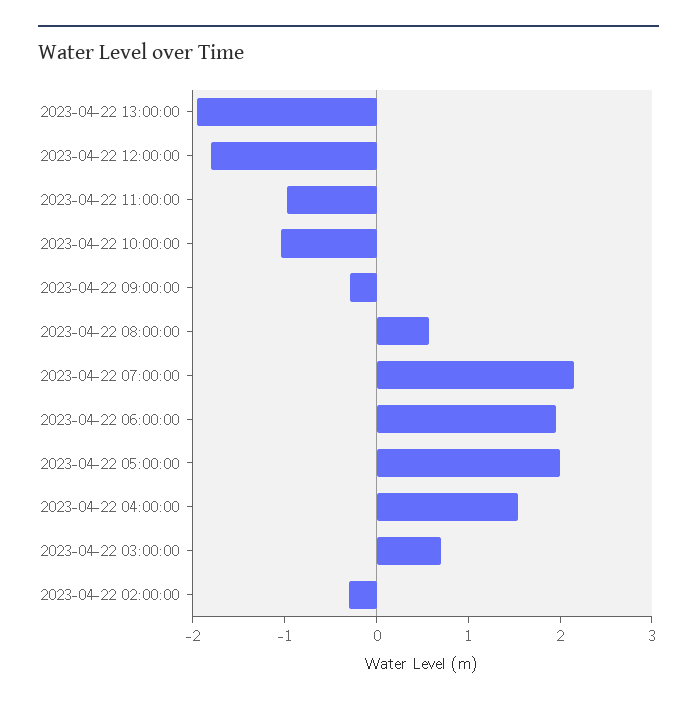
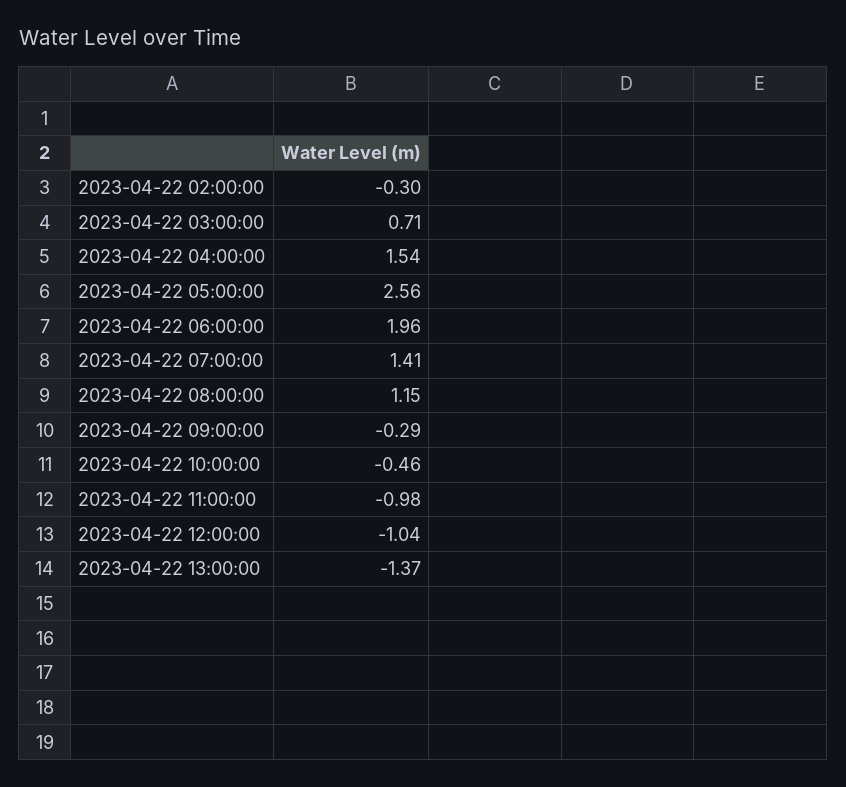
2023-04-22 13:00:00: -2 -> -1.37
2023-04-22 12:00:00: -1.8 -> -1.04
2023-04-22 10:00:00: -1 -> -0.46
2023-04-22 08:00:00: 0.6 -> 1.15
2023-04-22 07:00:00: 2.2 -> 1.41
2023-04-22 05:00:00: 2 -> 2.56

